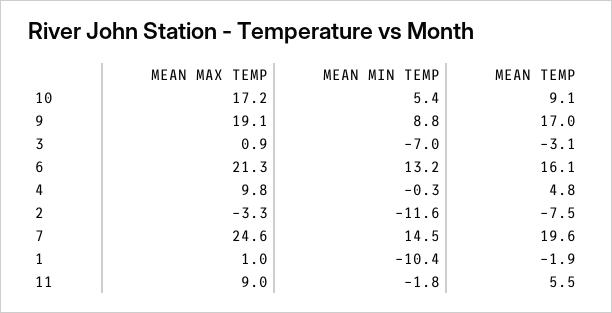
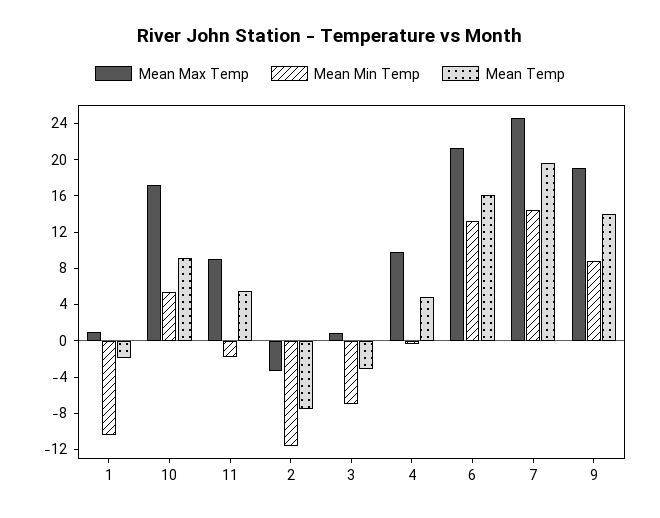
MEAN TEMP, 9: 17 -> 14

